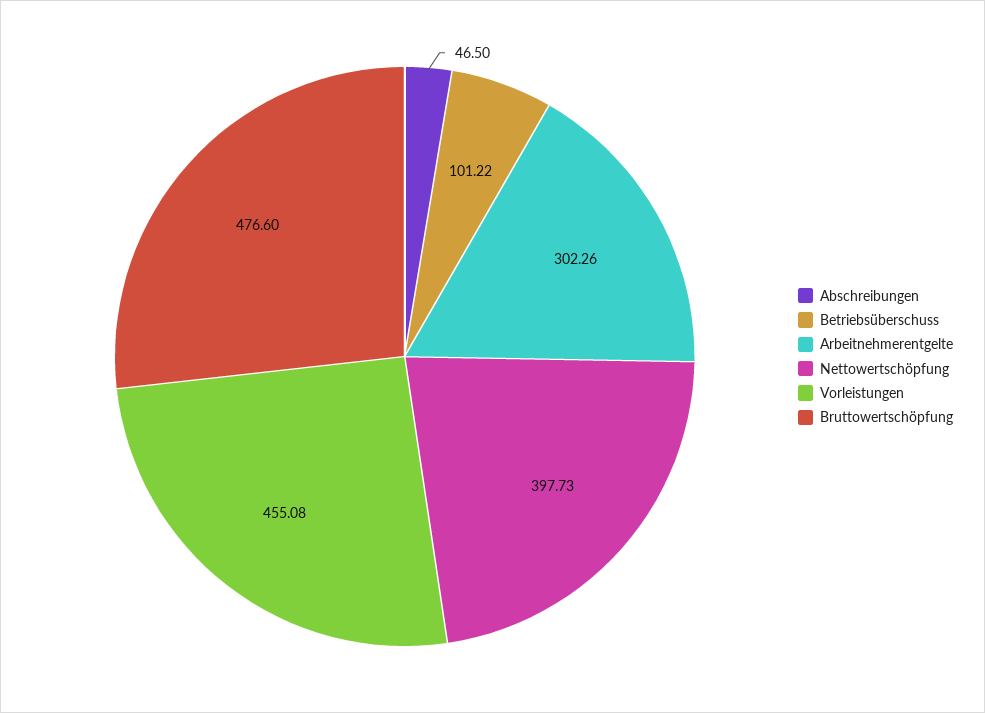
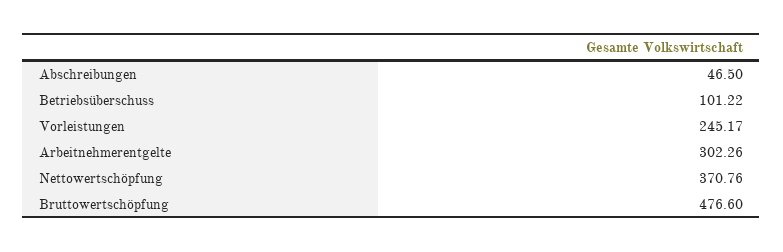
Nettowertschöpfung: 397.73 -> 370.76
Vorleistungen: 455.08 -> 245.17

